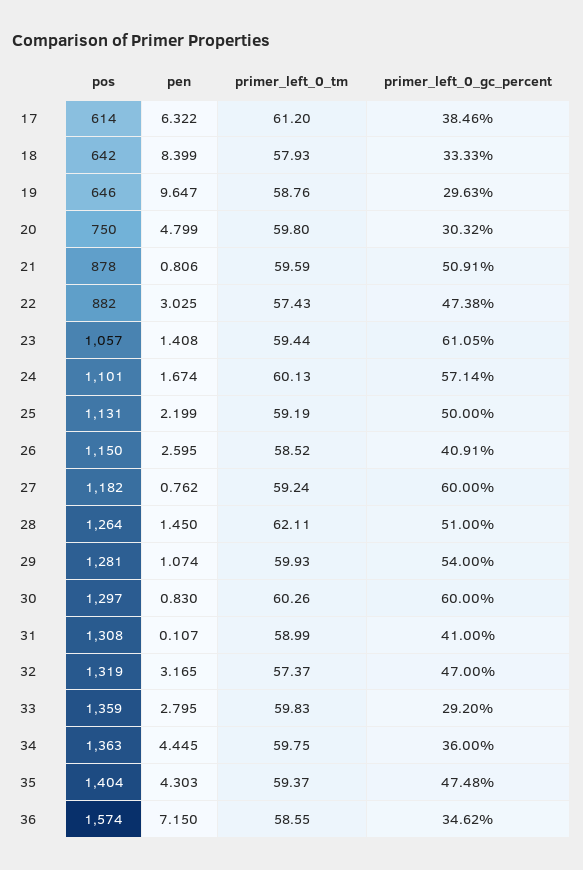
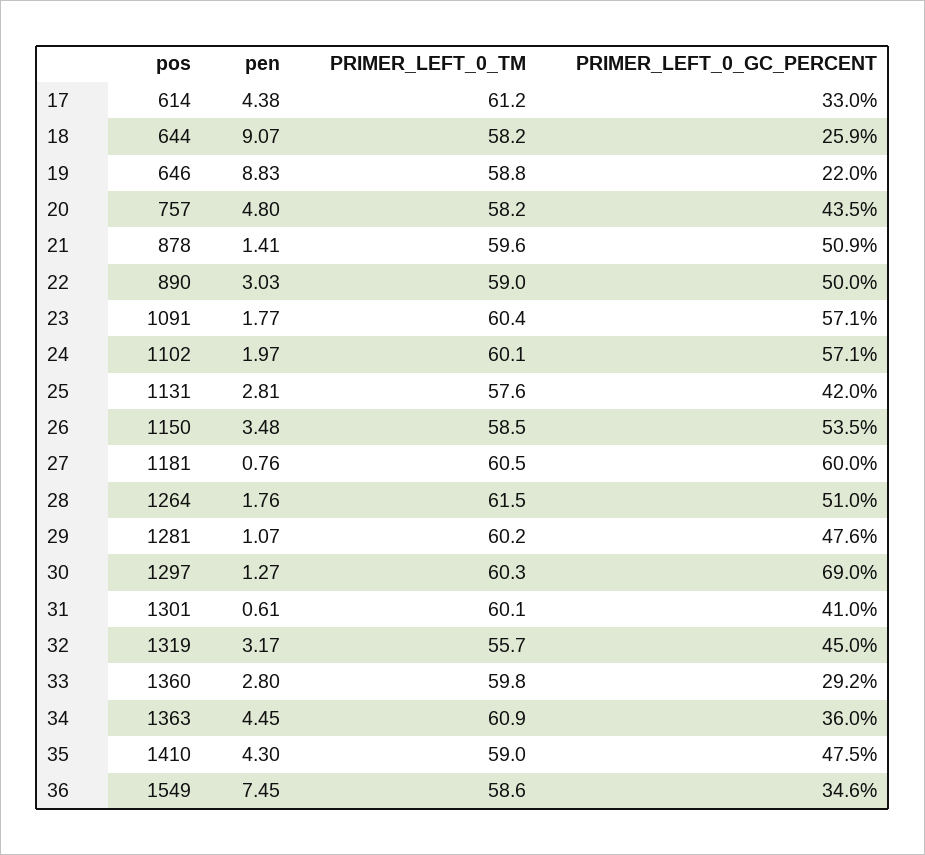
pen, 17: 6.322 -> 4.38
primer_left_0_gc_percent, 17: 38.46 -> 33
pos, 18: 642 -> 644
pen, 18: 8.399 -> 9.07
primer_left_0_tm, 18: 57.93 -> 58.2
primer_left_0_gc_percent, 18: 33.33 -> 25.9
pen, 19: 9.647 -> 8.83
primer_left_0_gc_percent, 19: 29.63 -> 22
pos, 20: 750 -> 757
primer_left_0_tm, 20: 59.8 -> 58.2
primer_left_0_gc_percent, 20: 30.32 -> 43.5
pen, 21: 0.806 -> 1.41
pos, 22: 882 -> 890
primer_left_0_tm, 22: 57.43 -> 59
primer_left_0_gc_percent, 22: 47.38 -> 50
pos, 23: 1057 -> 1091
pen, 23: 1.408 -> 1.77
primer_left_0_tm, 23: 59.44 -> 60.4
primer_left_0_gc_percent, 23: 61.05 -> 57.1
pos, 24: 1101 -> 1102
pen, 24: 1.674 -> 1.97
pen, 25: 2.199 -> 2.81
primer_left_0_tm, 25: 59.19 -> 57.6
primer_left_0_gc_percent, 25: 50 -> 42
pen, 26: 2.595 -> 3.48
primer_left_0_gc_percent, 26: 40.91 -> 53.5
pos, 27: 1182 -> 1181
primer_left_0_tm, 27: 59.24 -> 60.5
pen, 28: 1.45 -> 1.76
primer_left_0_tm, 28: 62.11 -> 61.5
primer_left_0_tm, 29: 59.93 -> 60.2
primer_left_0_gc_percent, 29: 54 -> 47.6
pen, 30: 0.83 -> 1.27
primer_left_0_gc_percent, 30: 60 -> 69
pos, 31: 1308 -> 1301
pen, 31: 0.107 -> 0.61
primer_left_0_tm, 31: 58.99 -> 60.1
primer_left_0_tm, 32: 57.37 -> 55.7
primer_left_0_gc_percent, 32: 47 -> 45
pos, 33: 1359 -> 1360
primer_left_0_tm, 34: 59.75 -> 60.9
pos, 35: 1404 -> 1410
primer_left_0_tm, 35: 59.37 -> 59
pos, 36: 1574 -> 1549
pen, 36: 7.15 -> 7.45

